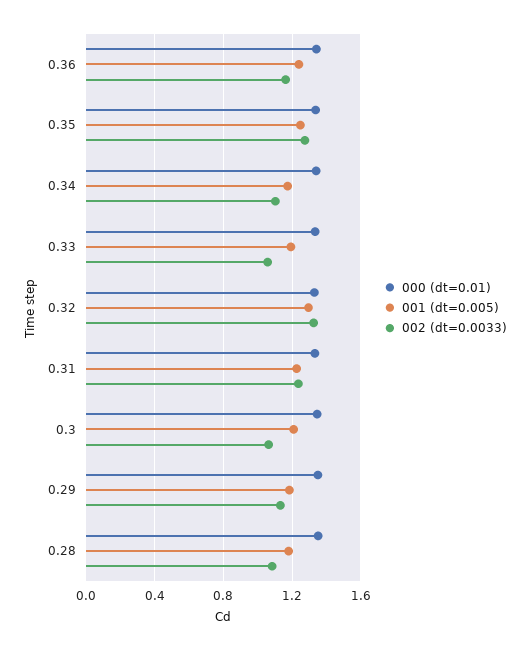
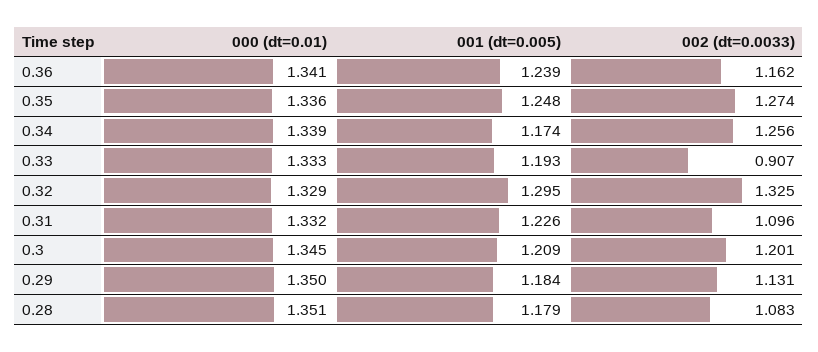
002 (dt=0.0033), 0.34: 1.1 -> 1.256
002 (dt=0.0033), 0.33: 1.05 -> 0.907
002 (dt=0.0033), 0.31: 1.25 -> 1.096
002 (dt=0.0033), 0.3: 1.05 -> 1.201

